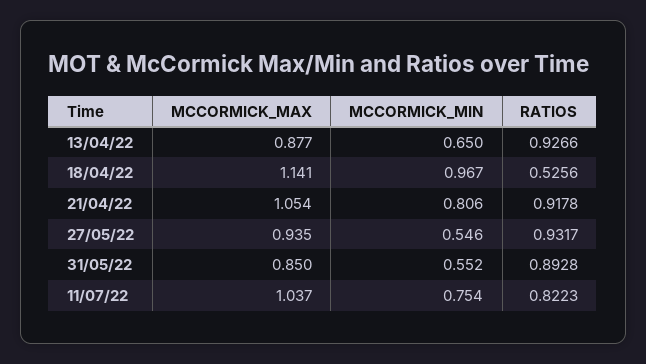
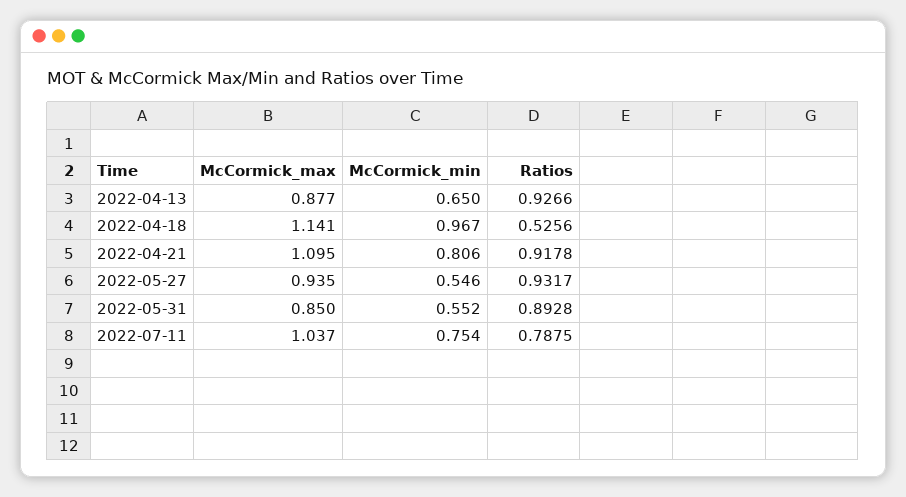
MCCORMICK_MAX, 21/04/22: 1.054 -> 1.095
RATIOS, 11/07/22: 0.8223 -> 0.7875

